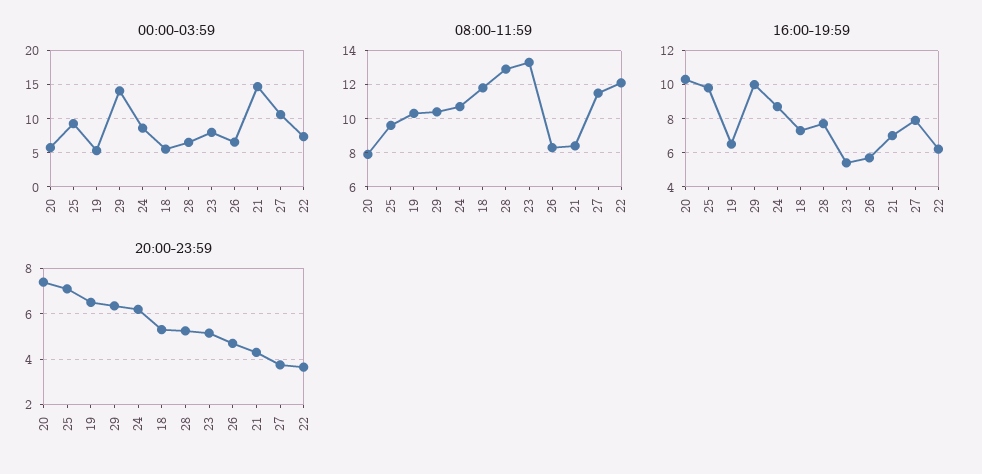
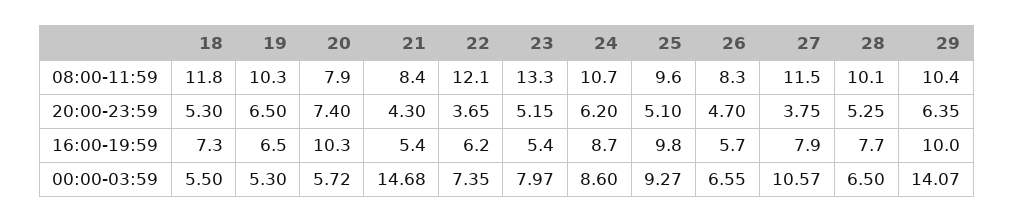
08:00-11:59, 28: 13 -> 10.1
16:00-19:59, 21: 7 -> 5.4
20:00-23:59, 25: 7 -> 5.1

